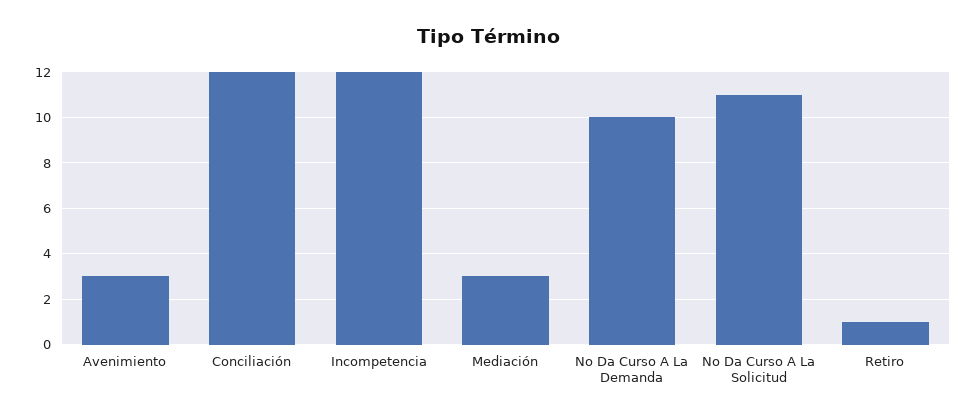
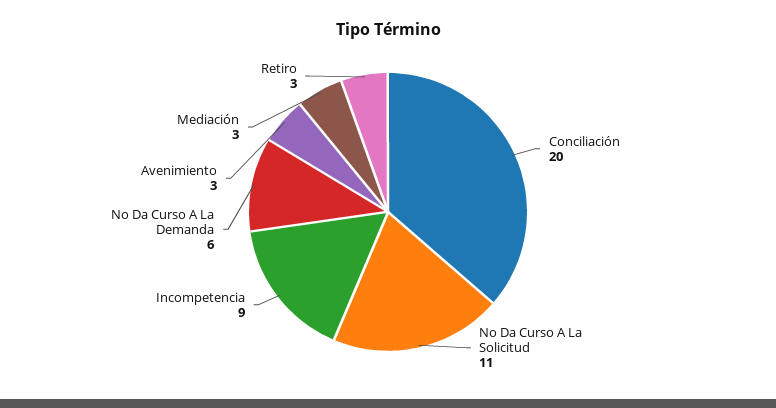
Conciliación: 12 -> 20
Incompetencia: 12 -> 9
No Da Curso A La Demanda: 10 -> 6
Retiro: 1 -> 3

